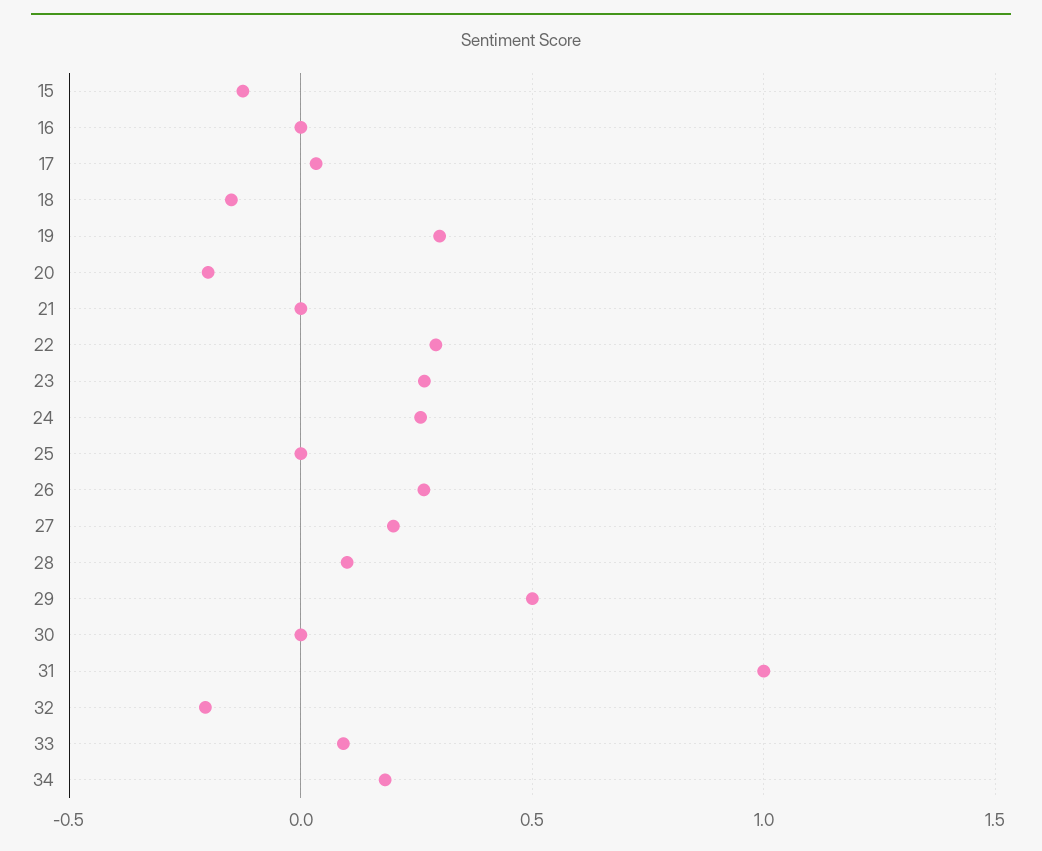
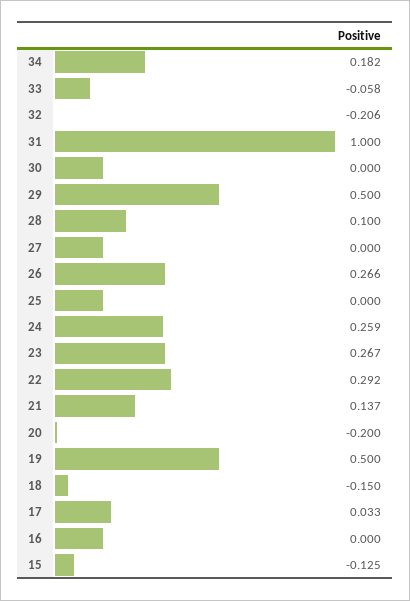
19: 0.3 -> 0.5
21: 0 -> 0.137
27: 0.2 -> 0
33: 0.1 -> -0.058

